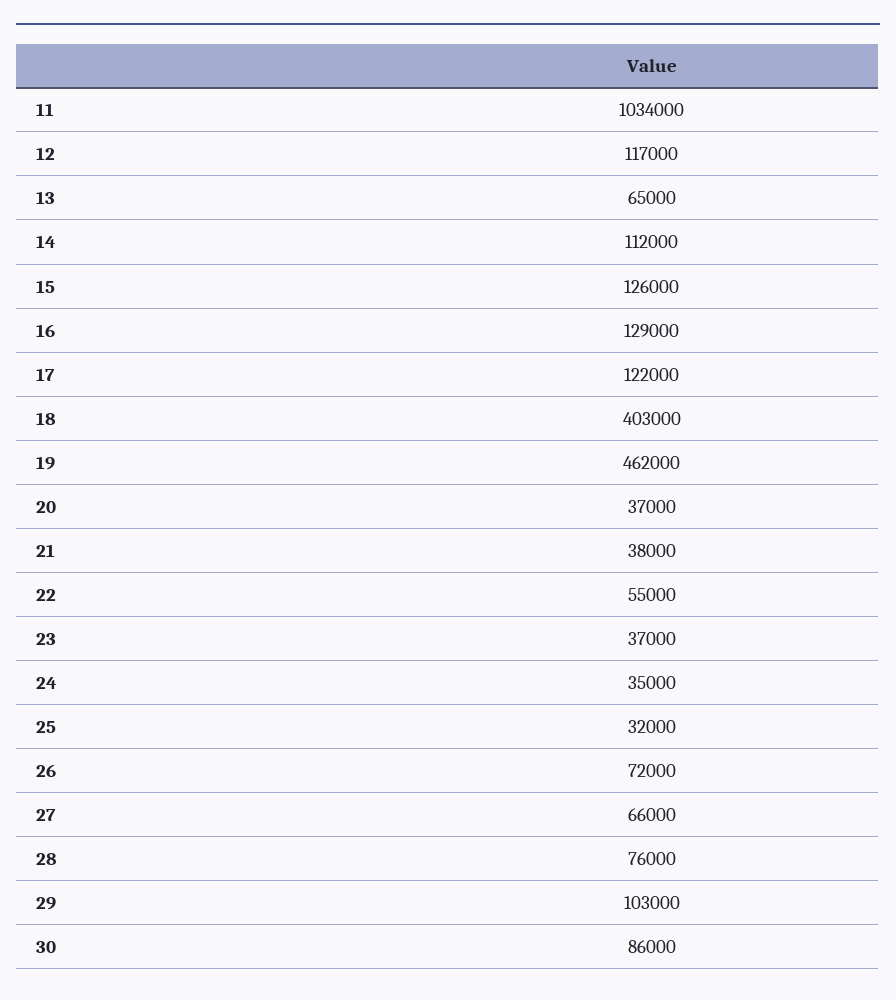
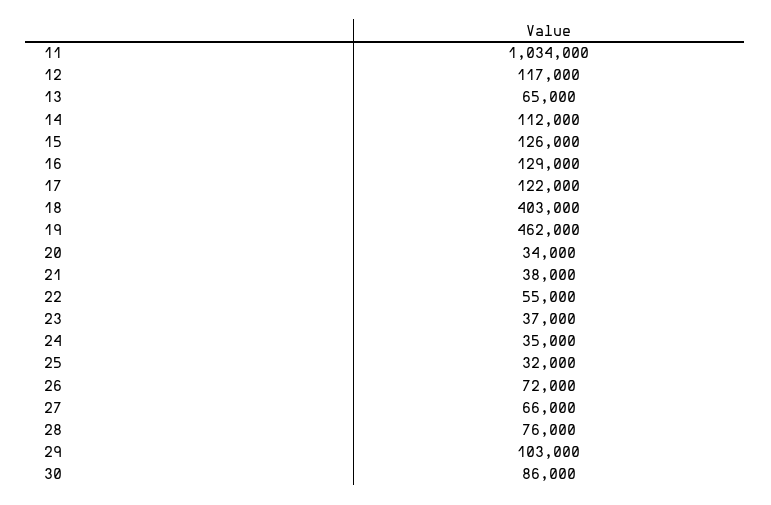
20: 37000 -> 34000

